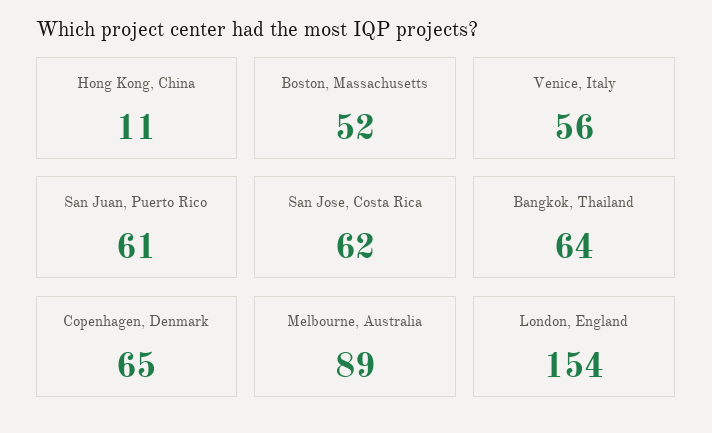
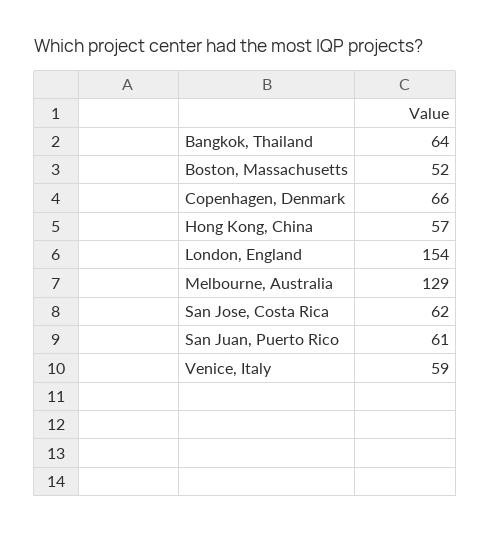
Hong Kong, China: 11 -> 57
Venice, Italy: 56 -> 59
Copenhagen, Denmark: 65 -> 66
Melbourne, Australia: 89 -> 129

